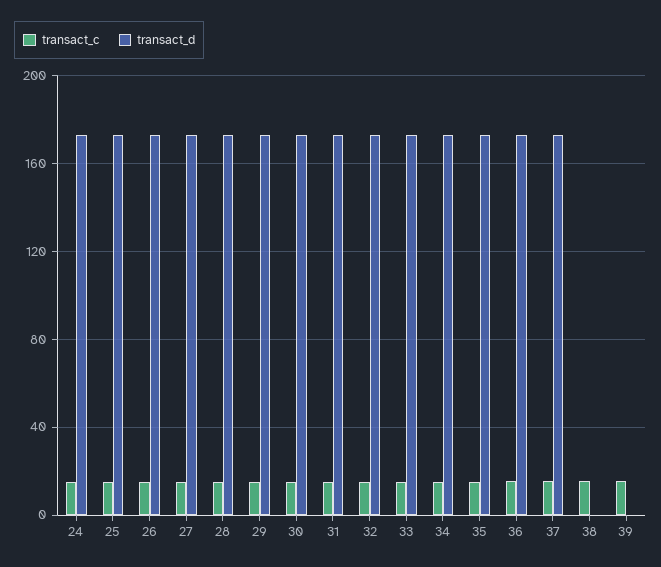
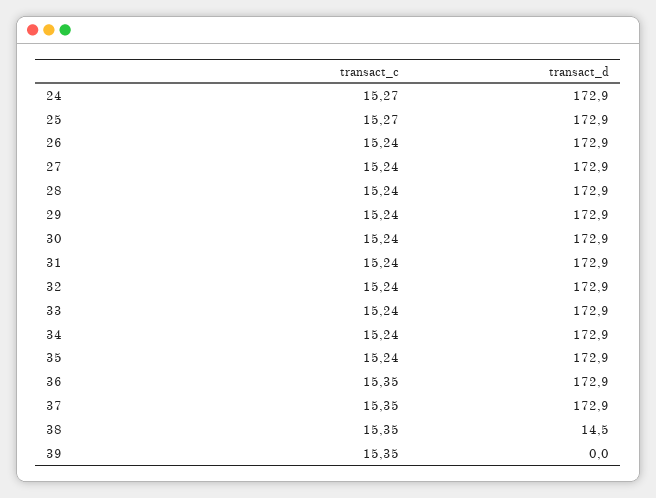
transact_d, 38: 0 -> 14.5

